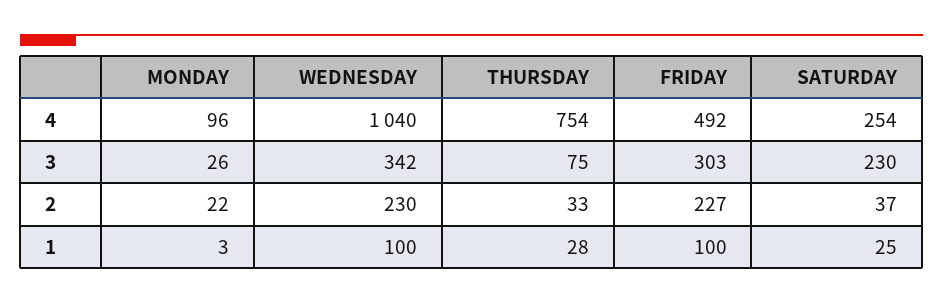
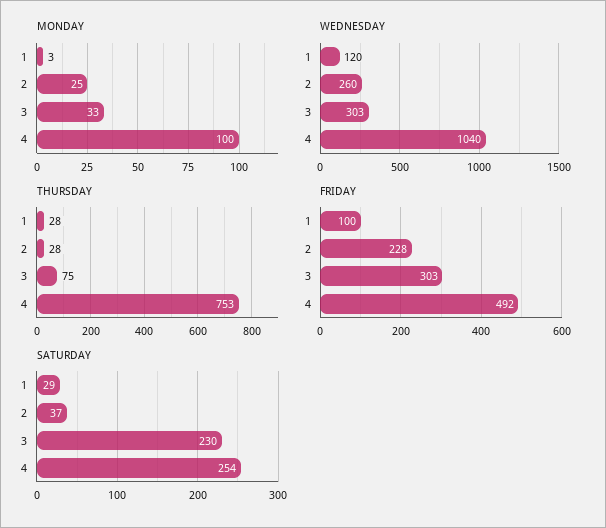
MONDAY, 4: 96 -> 100
THURSDAY, 4: 754 -> 753
MONDAY, 3: 26 -> 33
WEDNESDAY, 3: 342 -> 303
MONDAY, 2: 22 -> 25
WEDNESDAY, 2: 230 -> 260
THURSDAY, 2: 33 -> 28
FRIDAY, 2: 227 -> 228
WEDNESDAY, 1: 100 -> 120
SATURDAY, 1: 25 -> 29

